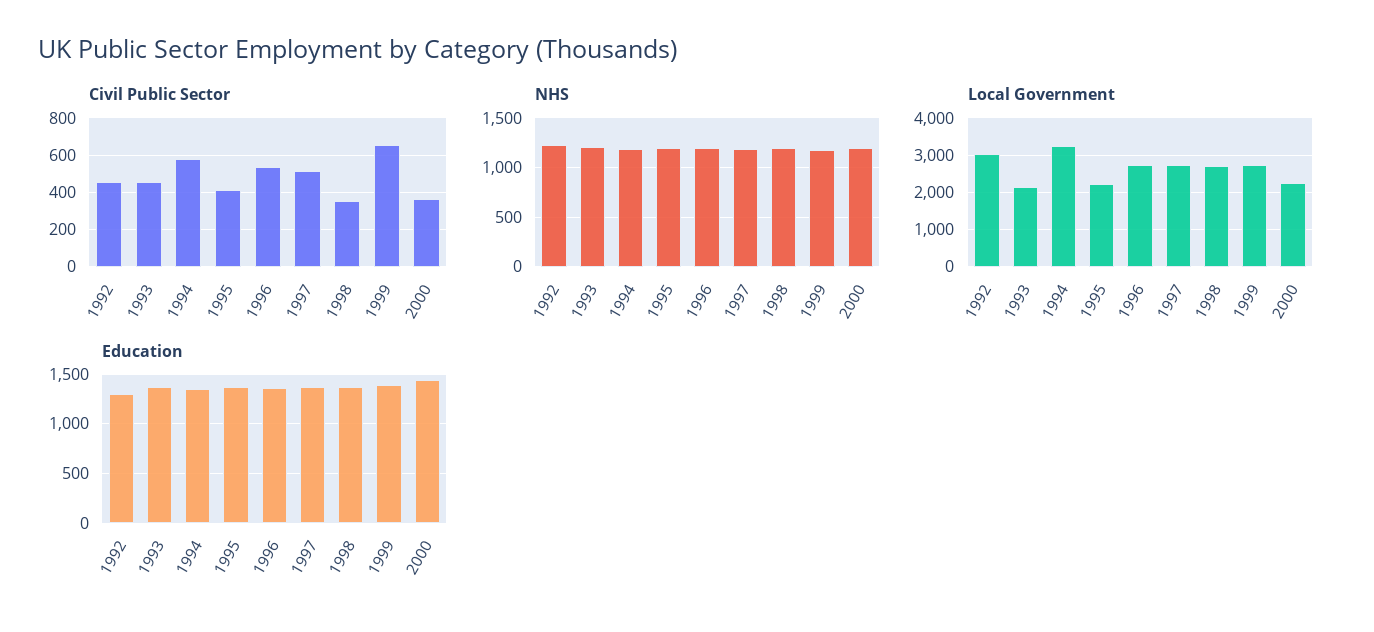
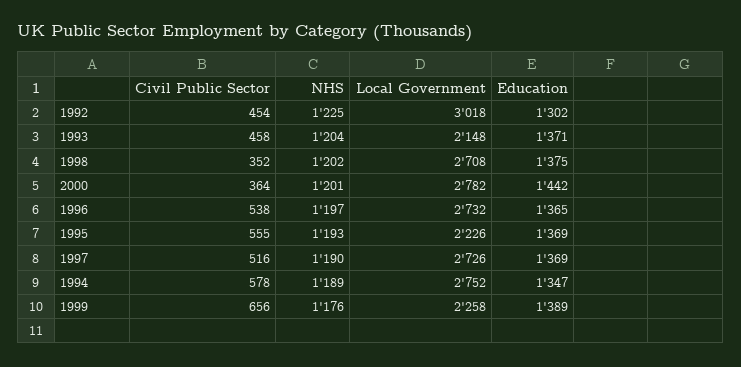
Civil Public Sector, 1995: 400 -> 555
Local Government, 1994: 3200 -> 2752
Local Government, 1999: 2800 -> 2258
Local Government, 2000: 2200 -> 2782

